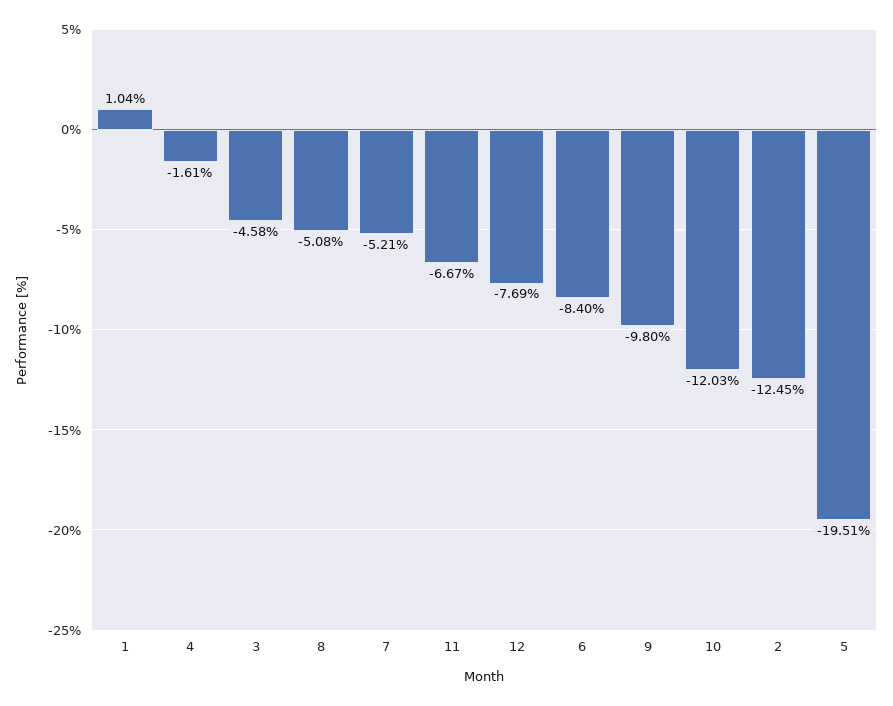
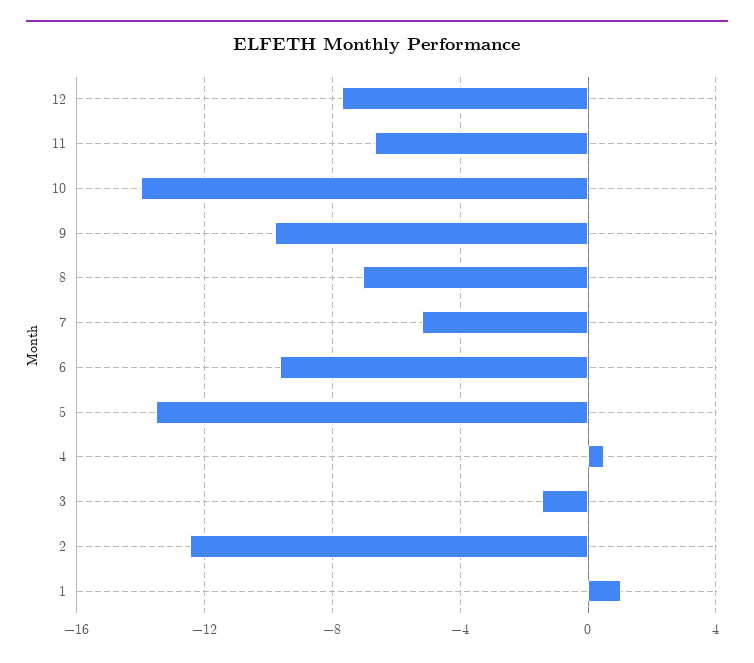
4: -1.61 -> 0.5
3: -4.58 -> -1.5
8: -5.08 -> -7
6: -8.4 -> -9.5
10: -12.03 -> -14
5: -19.51 -> -13.5

